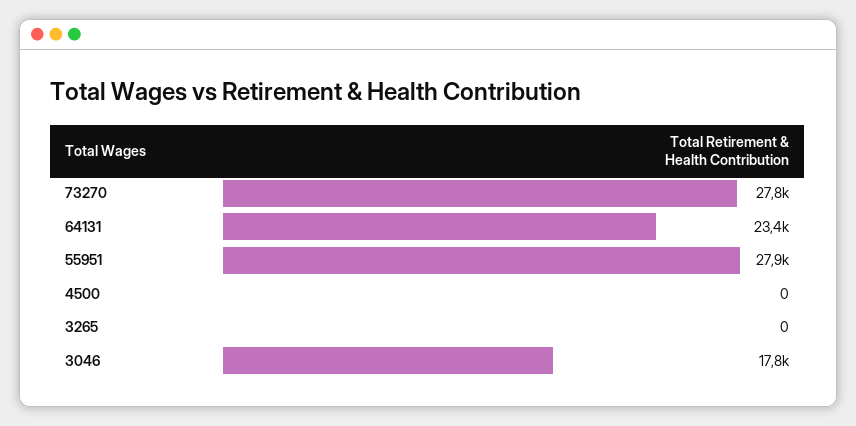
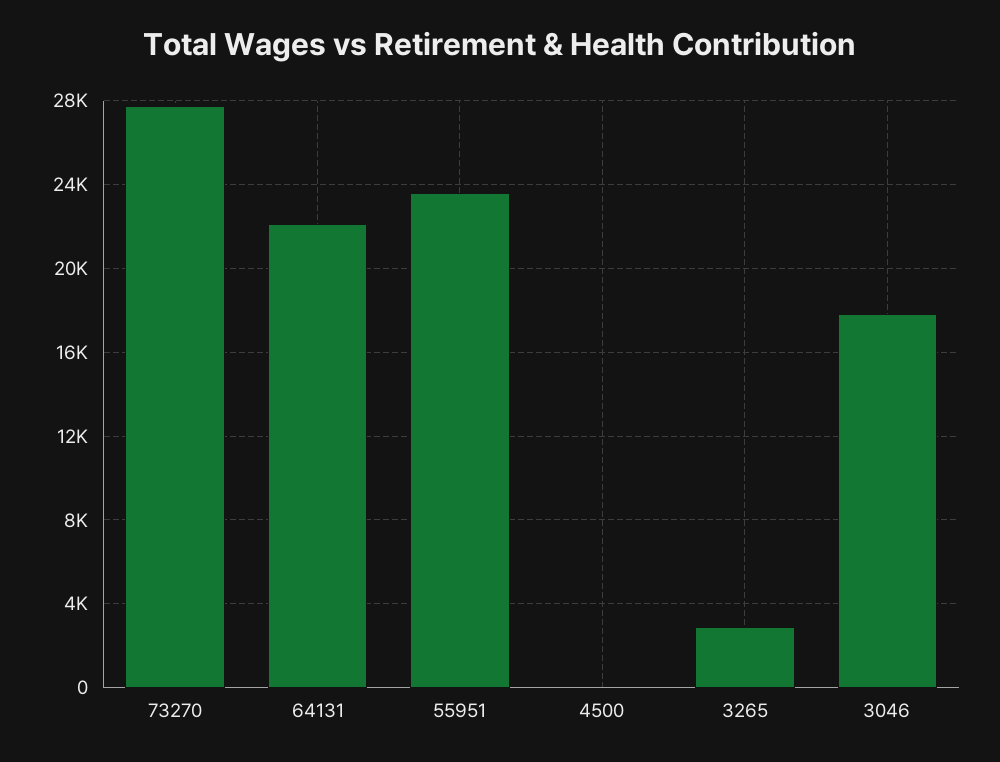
64131: 23400 -> 22000
55951: 27900 -> 23500
3265: 0 -> 3000

